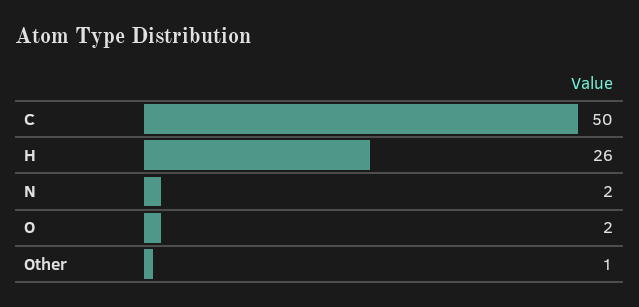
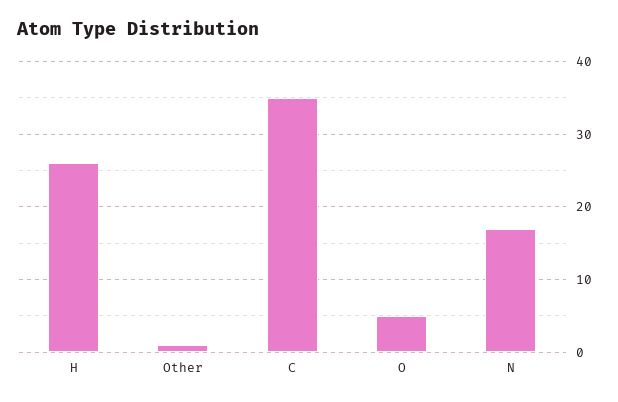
C: 50 -> 35
N: 2 -> 17
O: 2 -> 5

